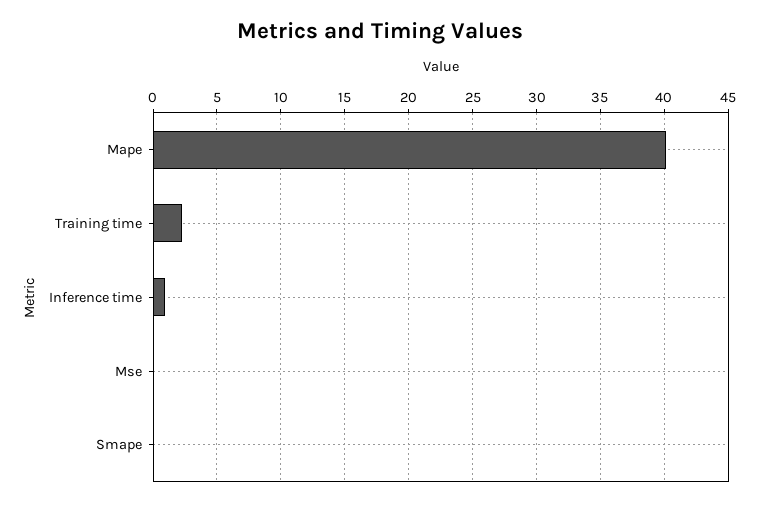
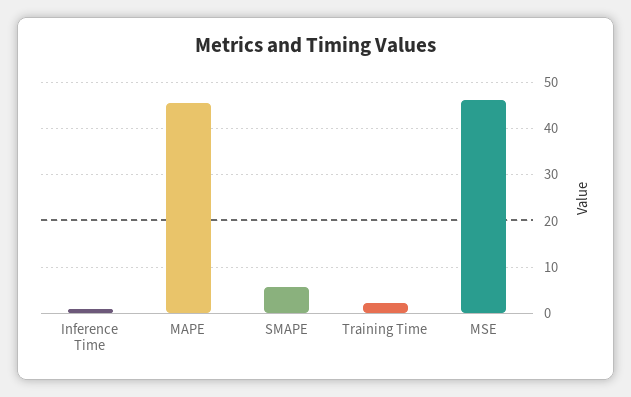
Mape: 40 -> 46
Mse: 0 -> 46
Smape: 0 -> 6

